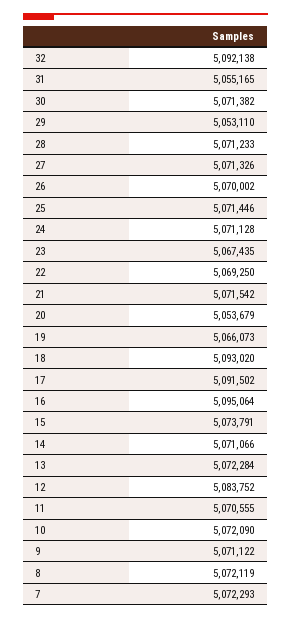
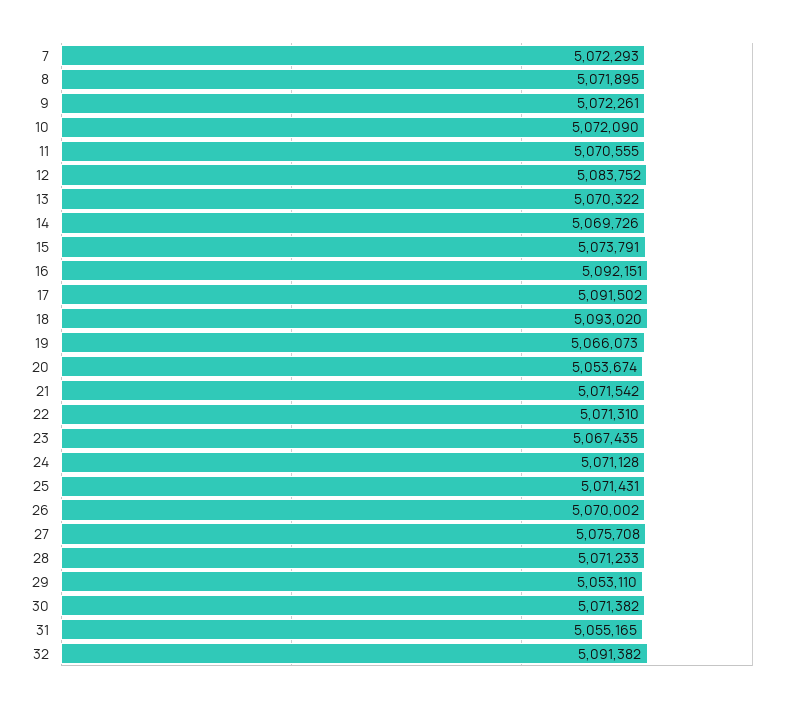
32: 5092138 -> 5091382
27: 5071326 -> 5075708
25: 5071446 -> 5071431
22: 5069250 -> 5071310
20: 5053679 -> 5053674
16: 5095064 -> 5092151
14: 5071066 -> 5069726
13: 5072284 -> 5070322
9: 5071122 -> 5072261
8: 5072119 -> 5071895

